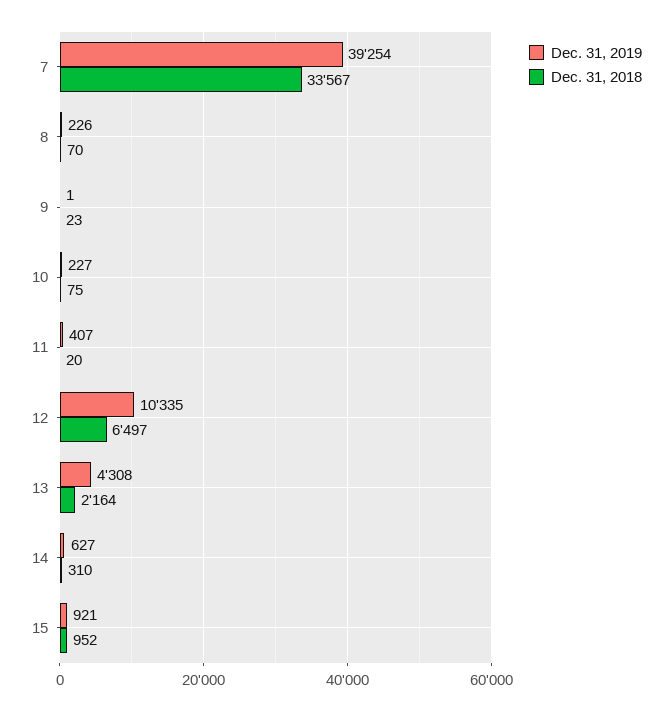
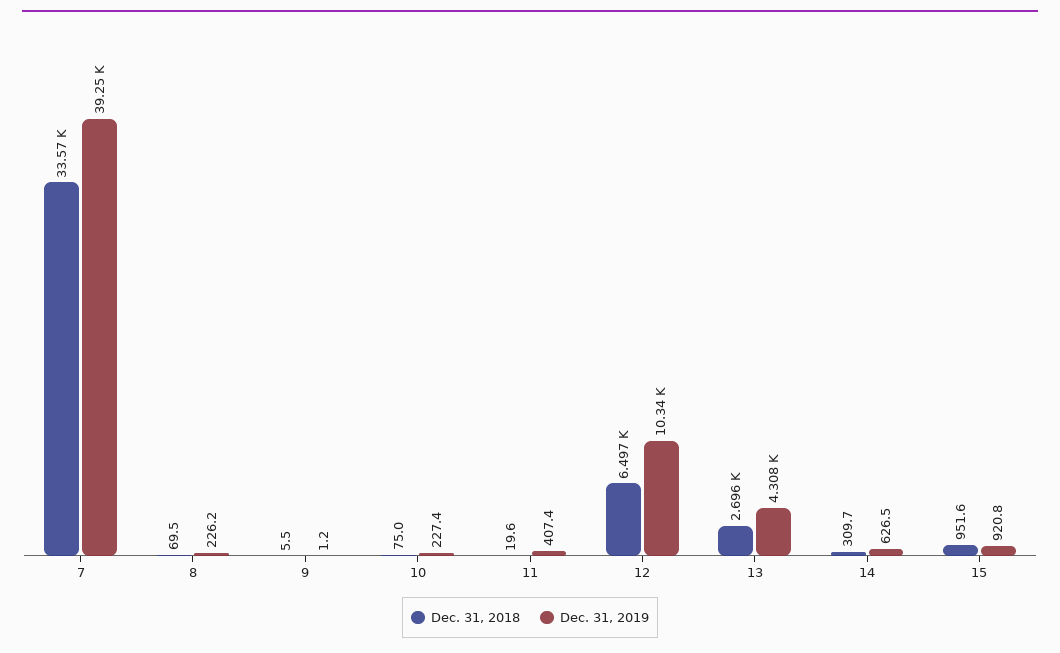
Dec. 31, 2018, 9: 23 -> 5.5
Dec. 31, 2018, 13: 2164 -> 2696

